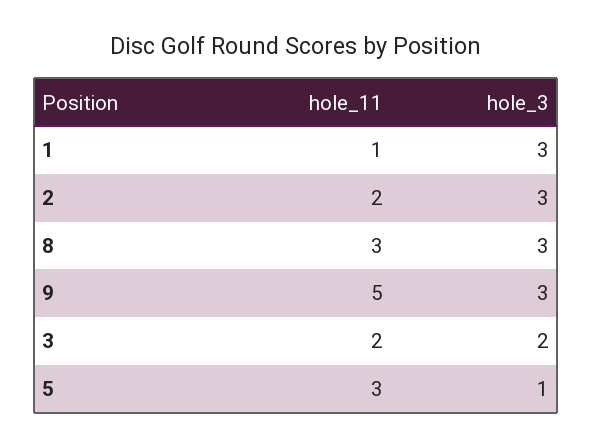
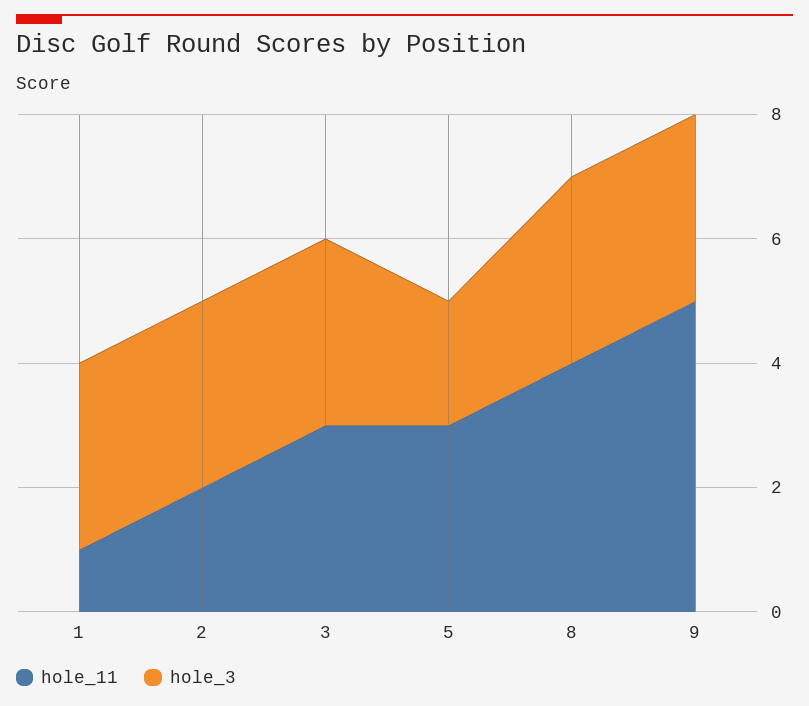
hole_11, 8: 3 -> 4
hole_11, 3: 2 -> 3
hole_3, 3: 2 -> 3
hole_3, 5: 1 -> 2

